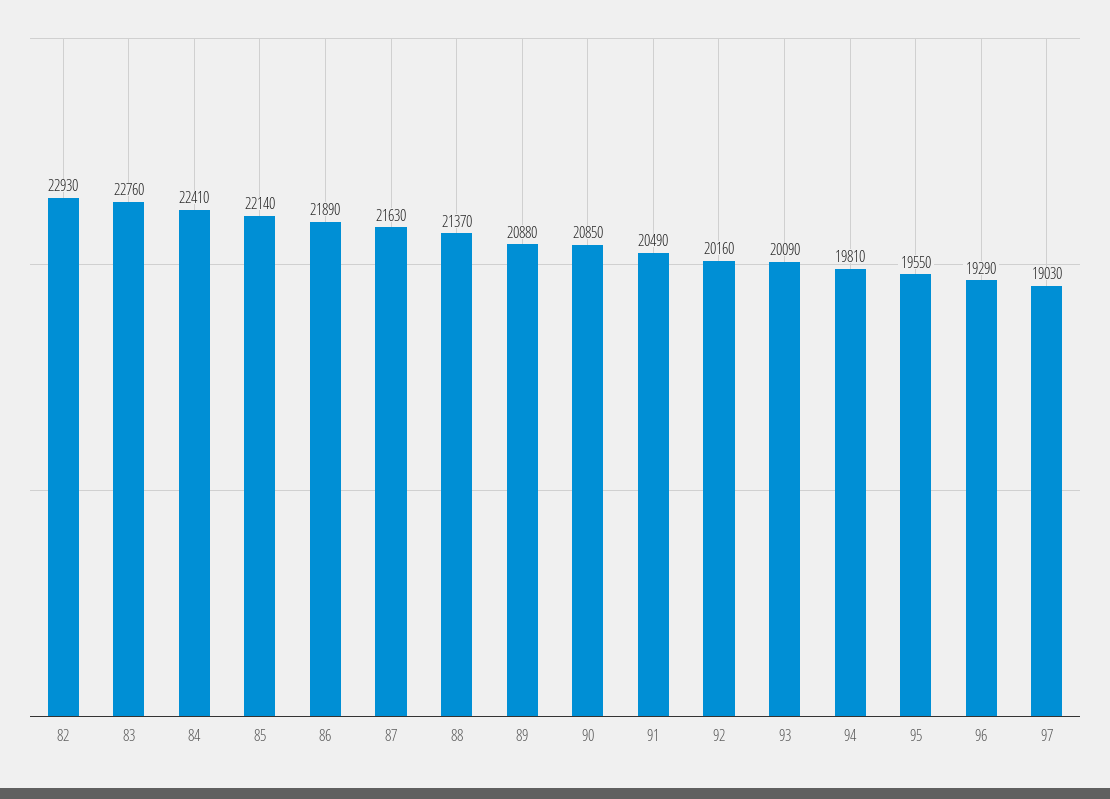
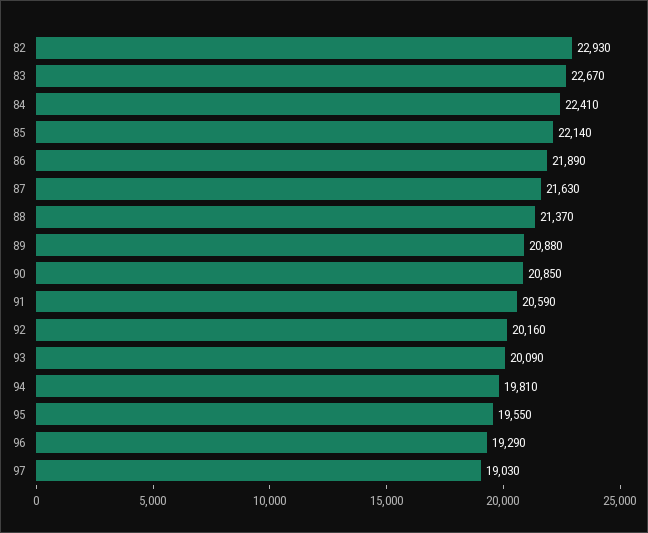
83: 22760 -> 22670
91: 20490 -> 20590

